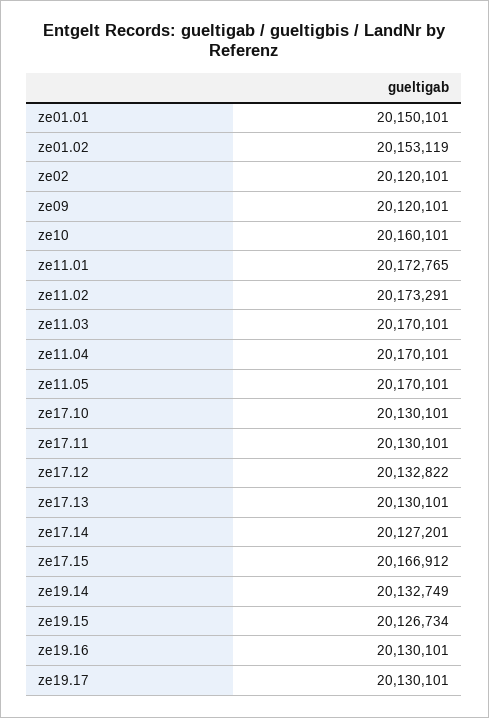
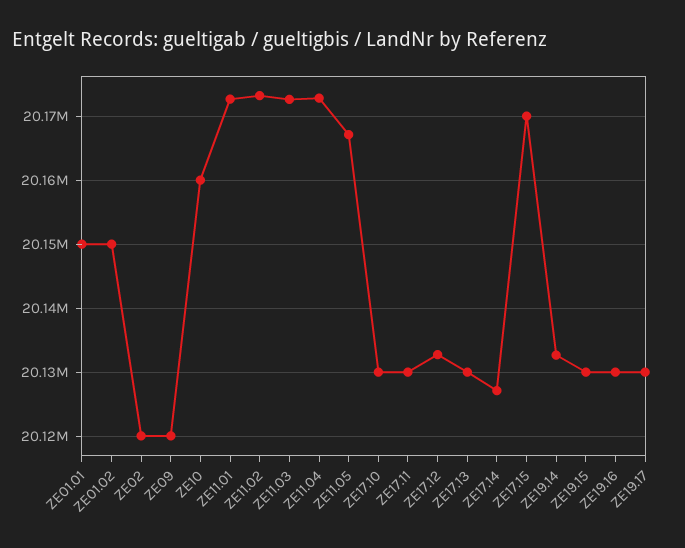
ze01.02: 20153119 -> 20150000
ze11.03: 20170101 -> 20173000
ze11.04: 20170101 -> 20173000
ze11.05: 20170101 -> 20167000
ze17.15: 20166912 -> 20170000
ze19.15: 20126734 -> 20130000

